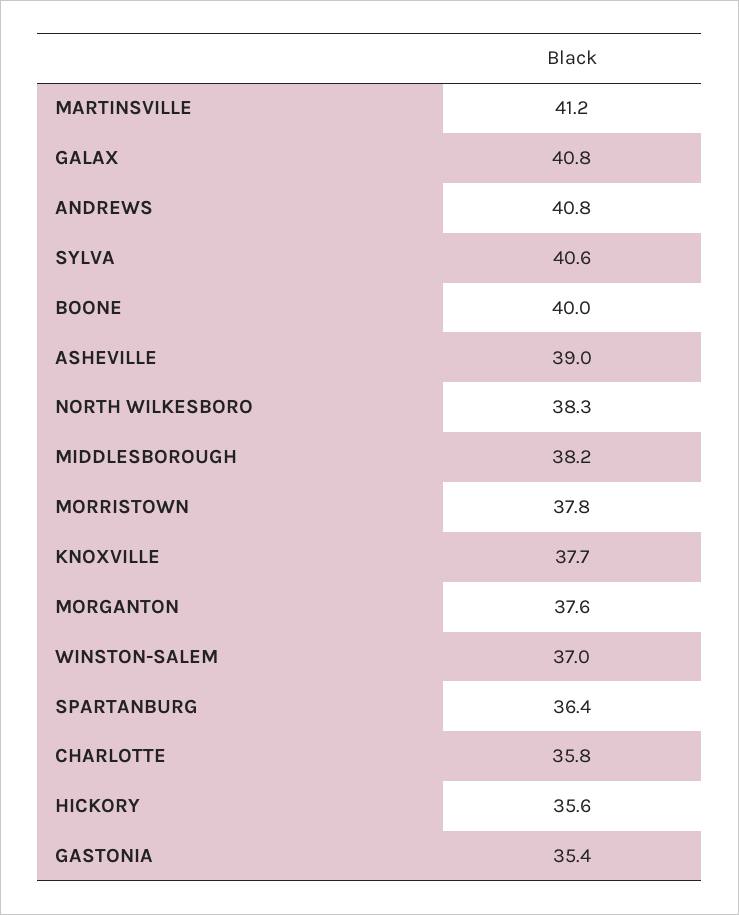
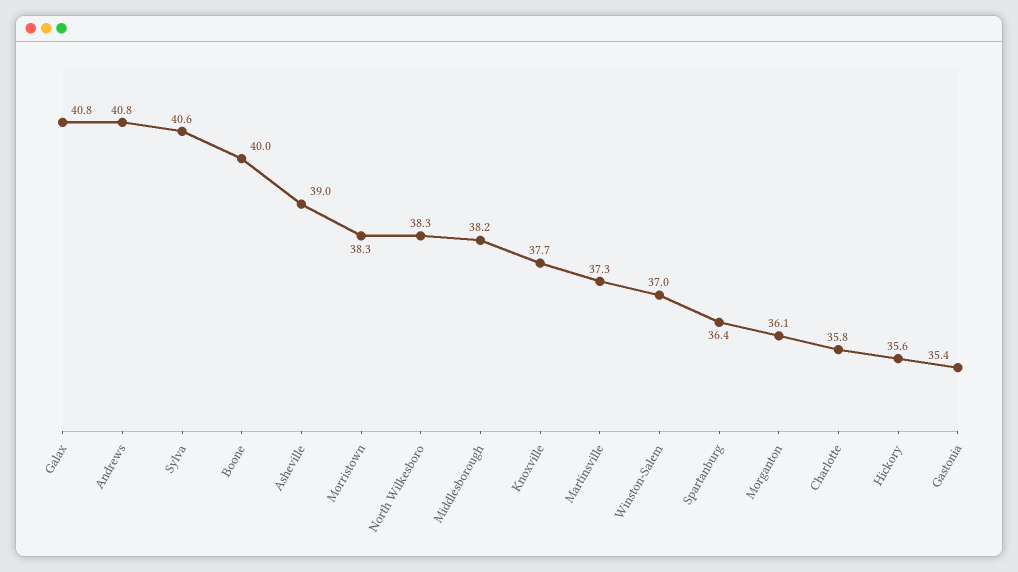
MARTINSVILLE: 41.2 -> 37.3
MORRISTOWN: 37.8 -> 38.3
MORGANTON: 37.6 -> 36.1

